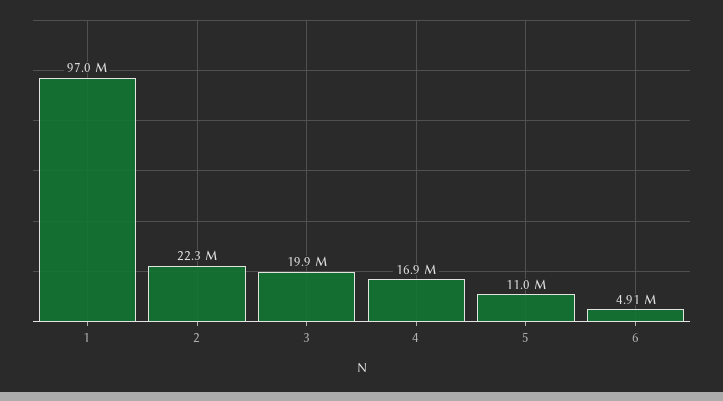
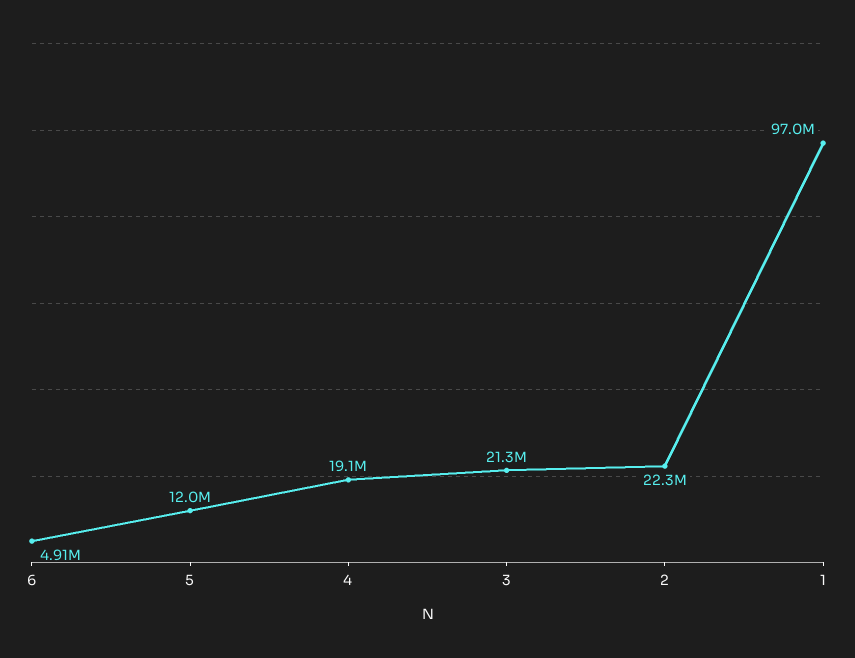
3: 19900000 -> 21300000
4: 16900000 -> 19100000
5: 11000000 -> 12000000

